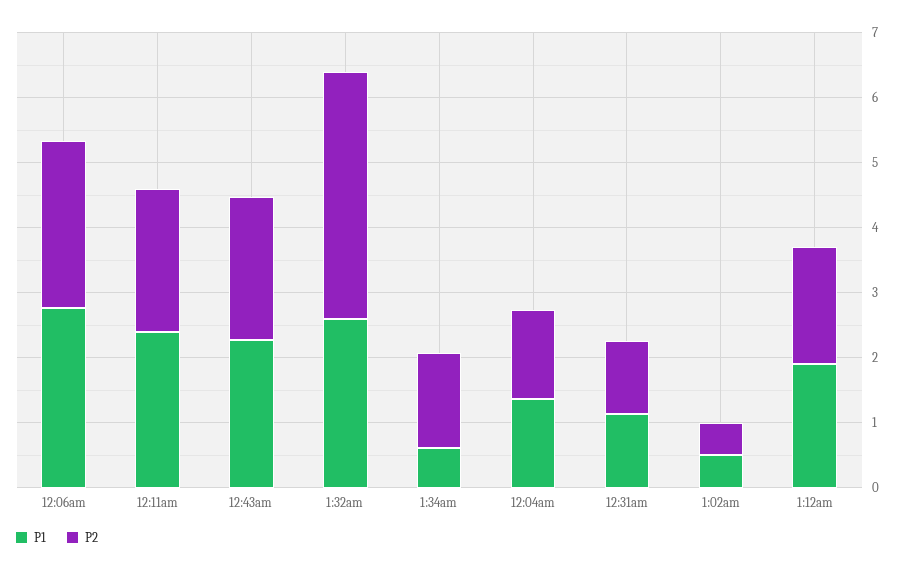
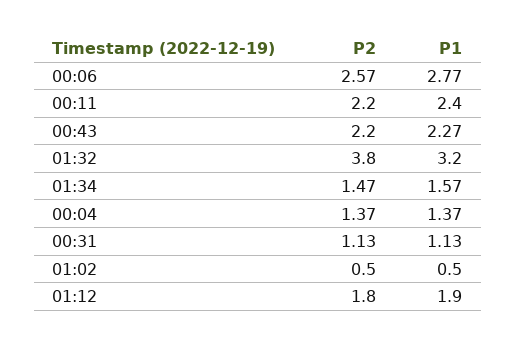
P1, 1:32am: 2.6 -> 3.2
P1, 1:34am: 0.6 -> 1.57

